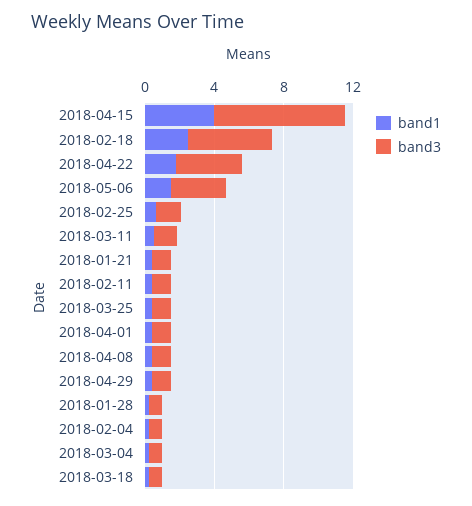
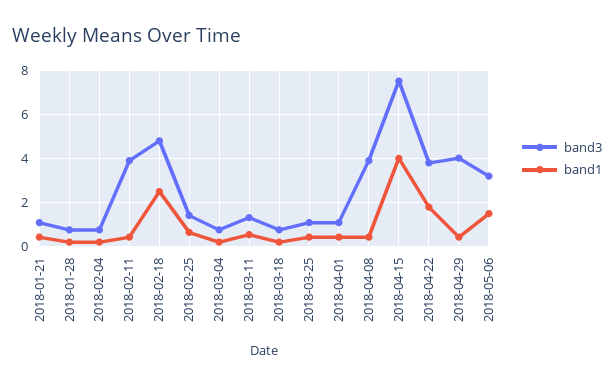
band3, 2018-02-11: 1 -> 4
band3, 2018-04-08: 1 -> 4
band3, 2018-04-29: 1 -> 4

